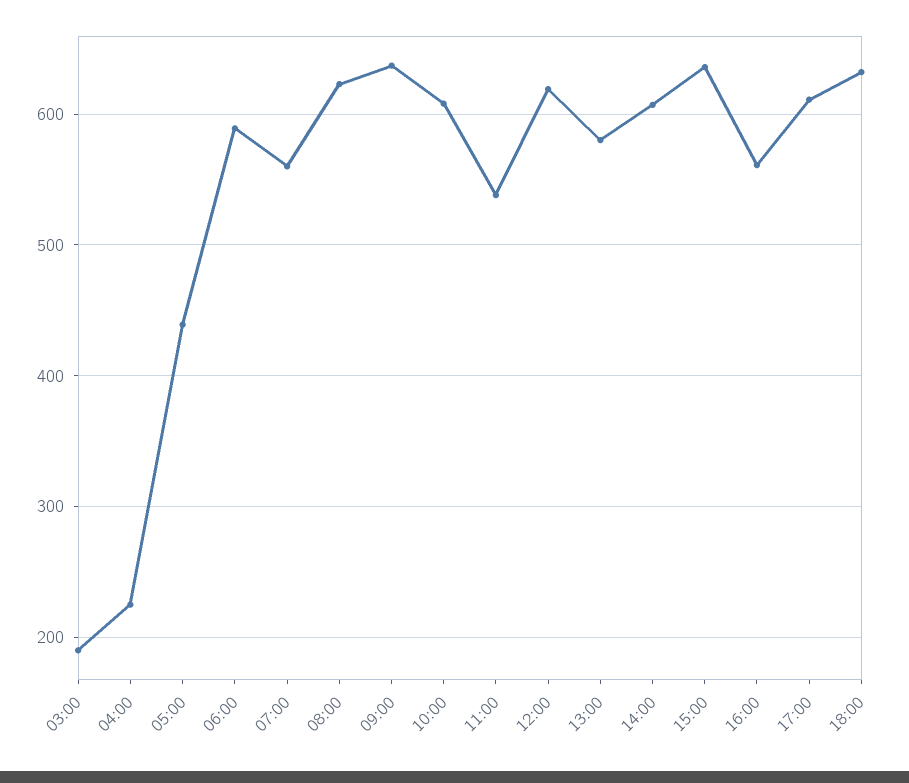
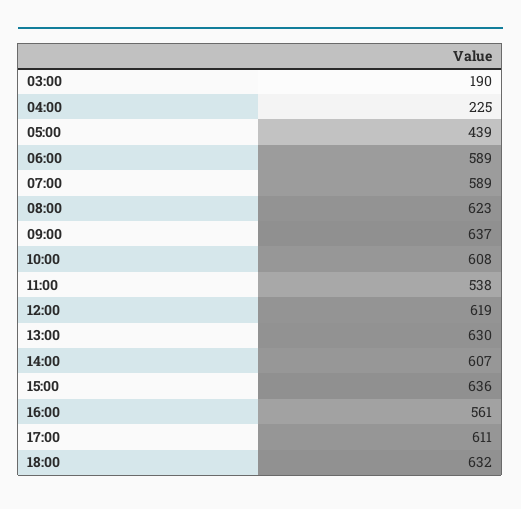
07:00: 560 -> 589
13:00: 580 -> 630

